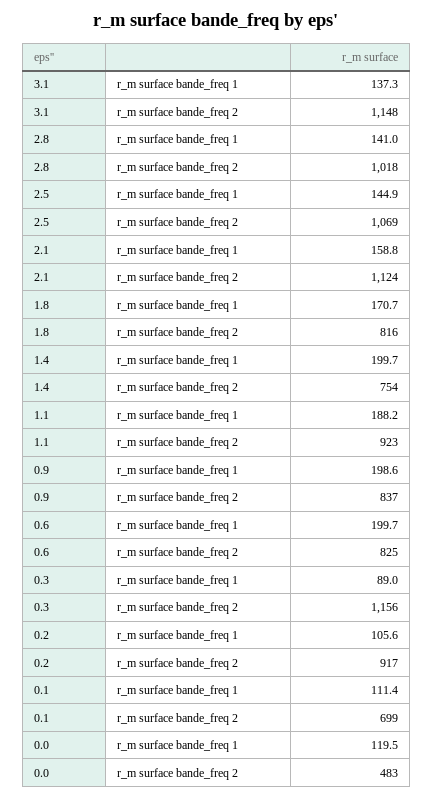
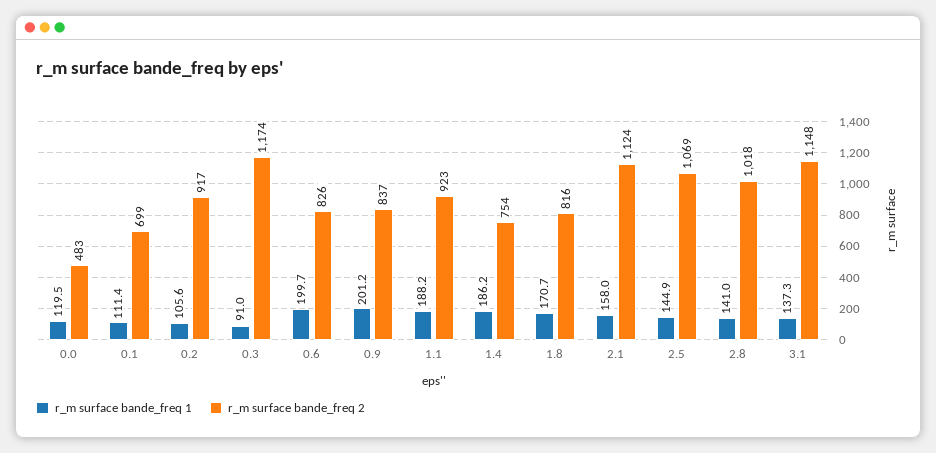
r_m surface bande_freq 1, 2.1: 158.8 -> 158
r_m surface bande_freq 1, 1.4: 199.7 -> 186.2
r_m surface bande_freq 1, 0.9: 198.6 -> 201.2
r_m surface bande_freq 2, 0.6: 825 -> 826
r_m surface bande_freq 1, 0.3: 89 -> 91
r_m surface bande_freq 2, 0.3: 1156 -> 1174

